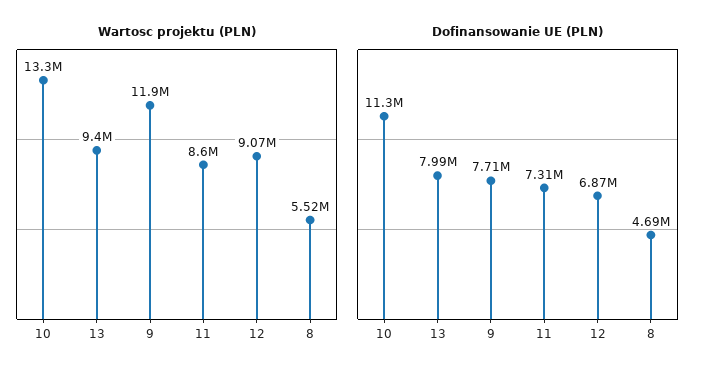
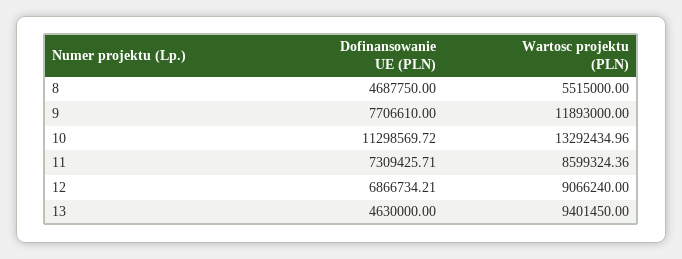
Dofinansowanie UE (PLN), 13: 7990000 -> 4630000

